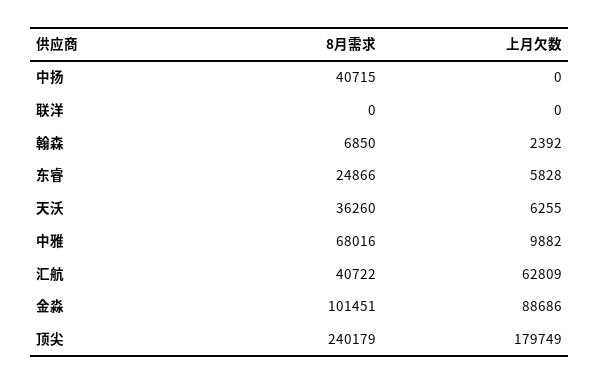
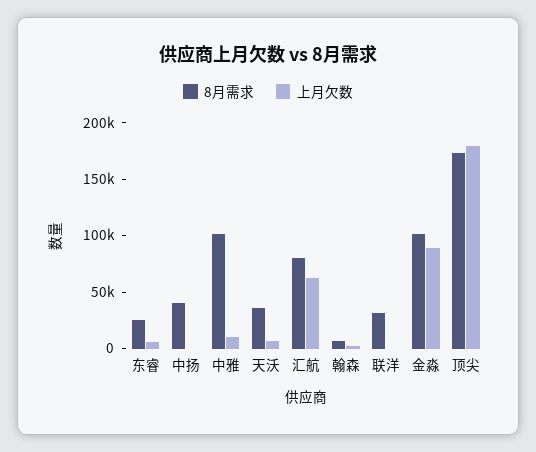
8月需求, 联洋: 0 -> 30000
8月需求, 中雅: 68016 -> 100000
8月需求, 汇航: 40722 -> 80000
8月需求, 顶尖: 240179 -> 170000

